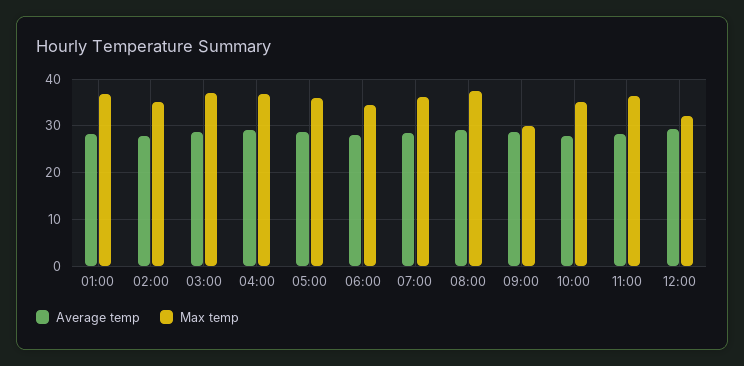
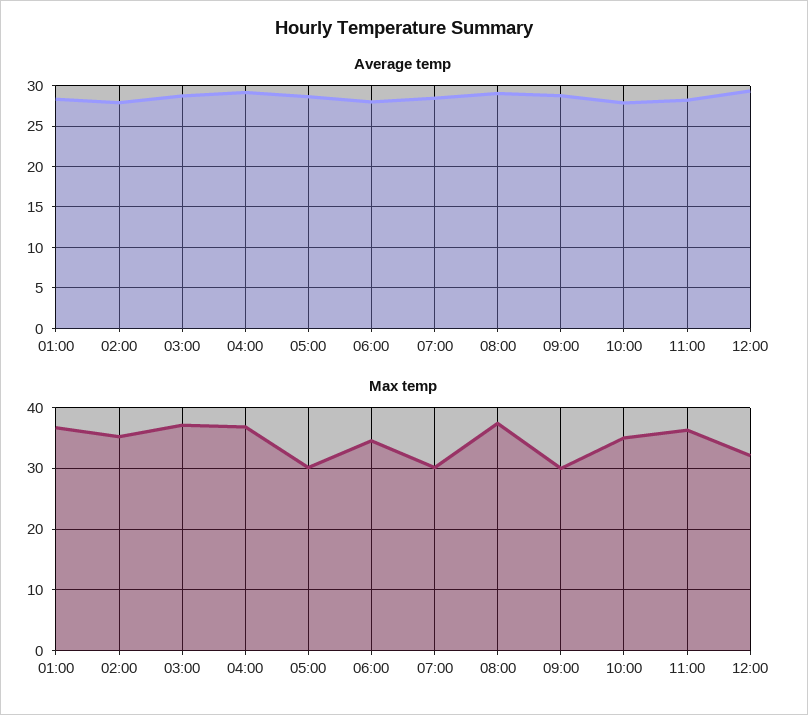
Max temp, 05:00: 36 -> 30
Max temp, 07:00: 36 -> 30

